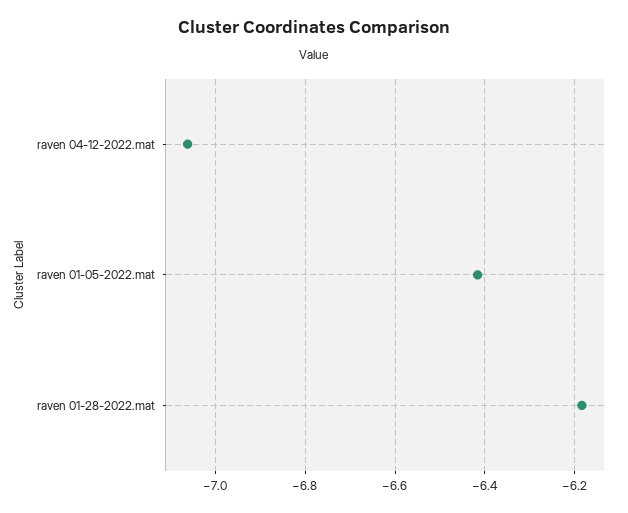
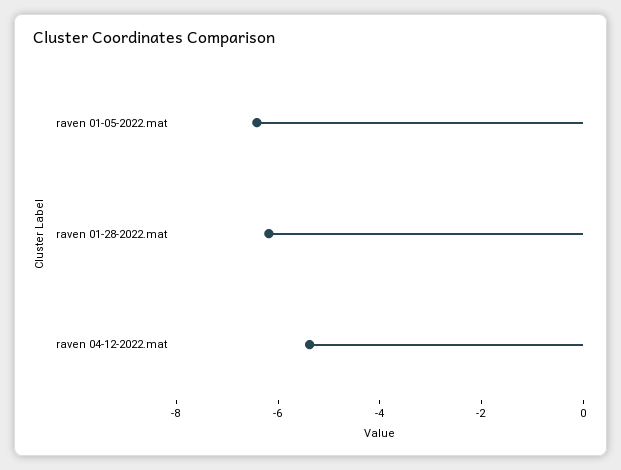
raven 04-12-2022.mat: -7.06 -> -5.5

